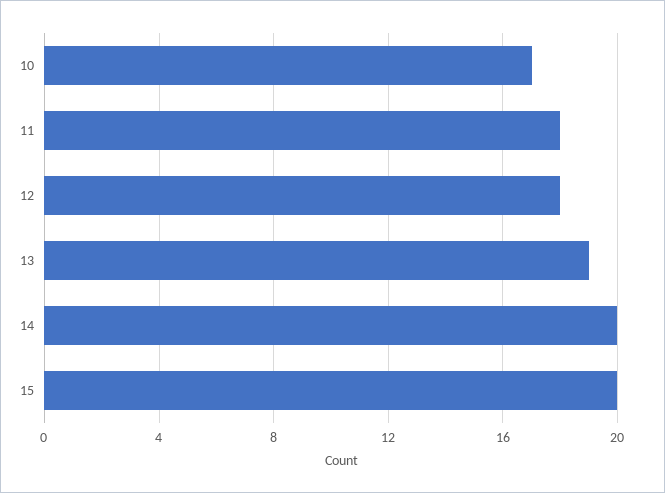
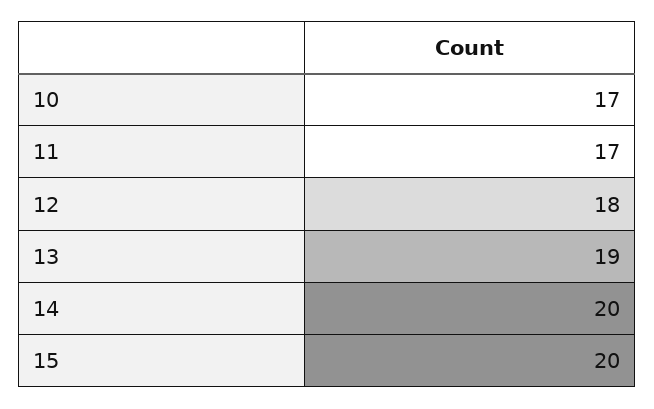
11: 18 -> 17

